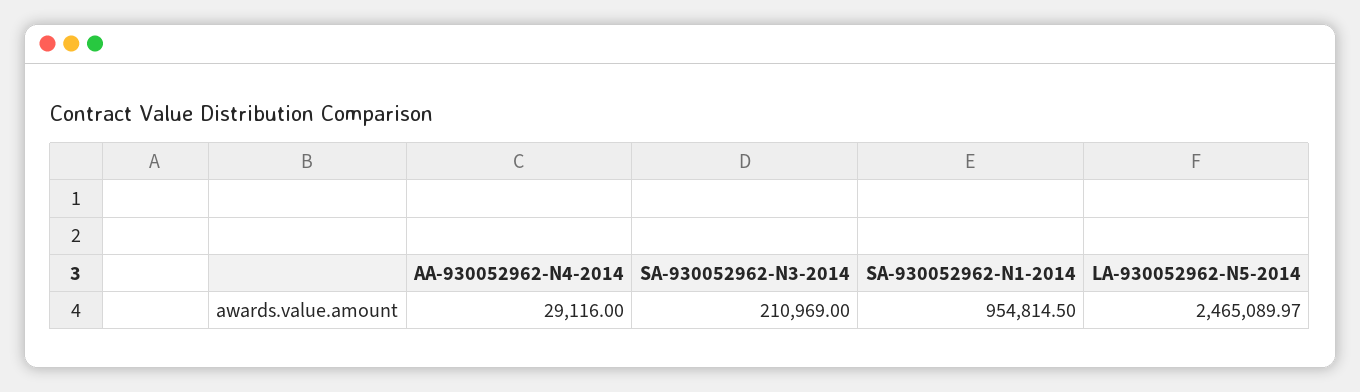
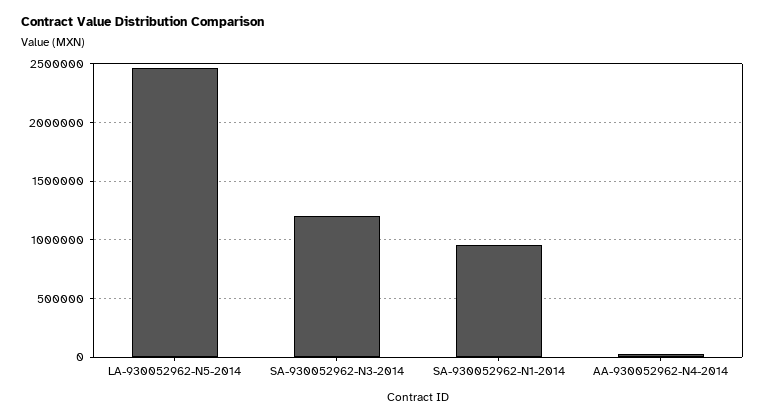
SA-930052962-N3-2014: 210969 -> 1200000

